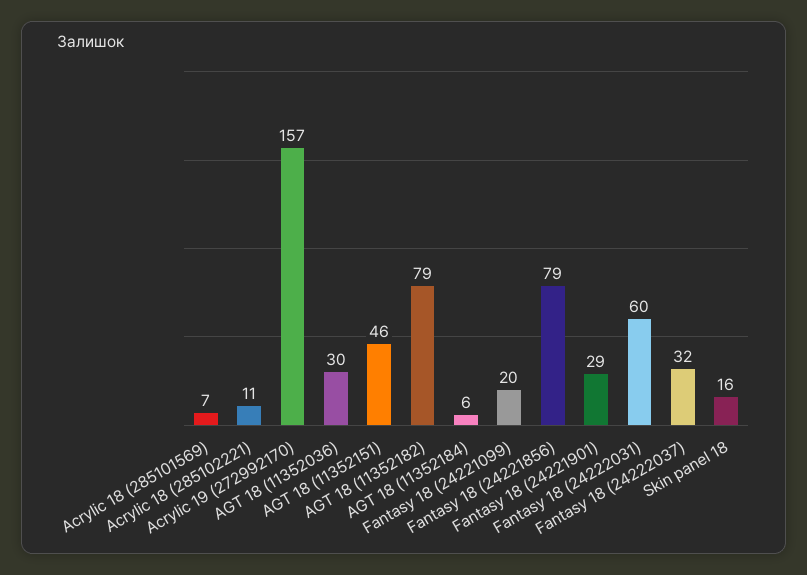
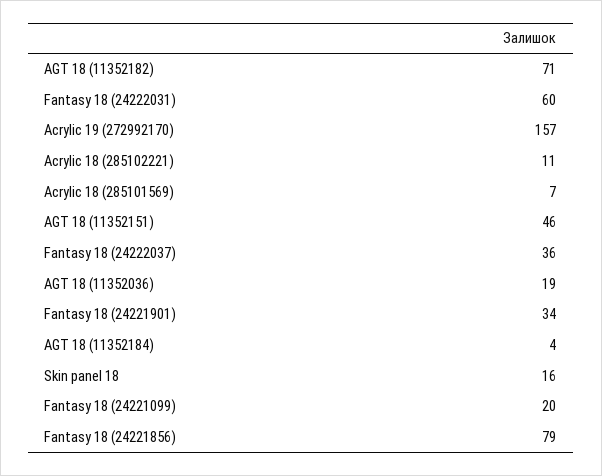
AGT 18 (11352036): 30 -> 19
AGT 18 (11352182): 79 -> 71
AGT 18 (11352184): 6 -> 4
Fantasy 18 (24221901): 29 -> 34
Fantasy 18 (24222037): 32 -> 36

